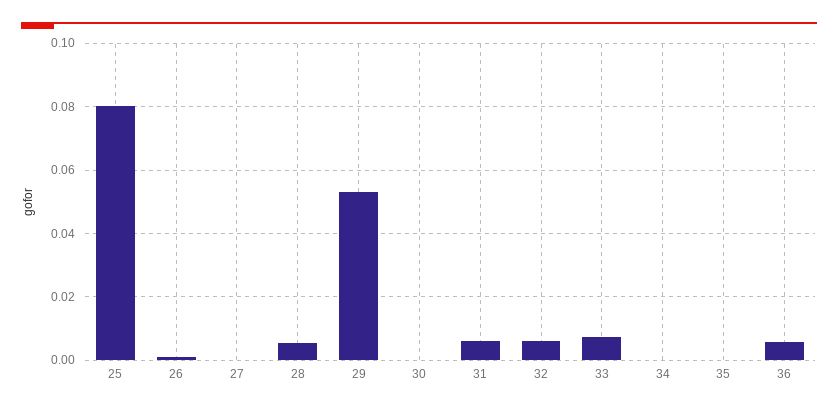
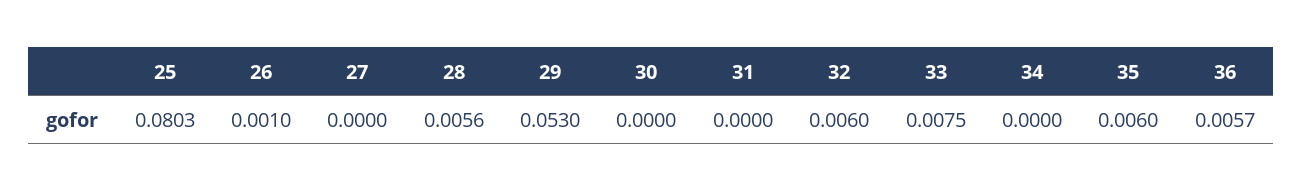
31: 0.006 -> 0
35: 0 -> 0.006

